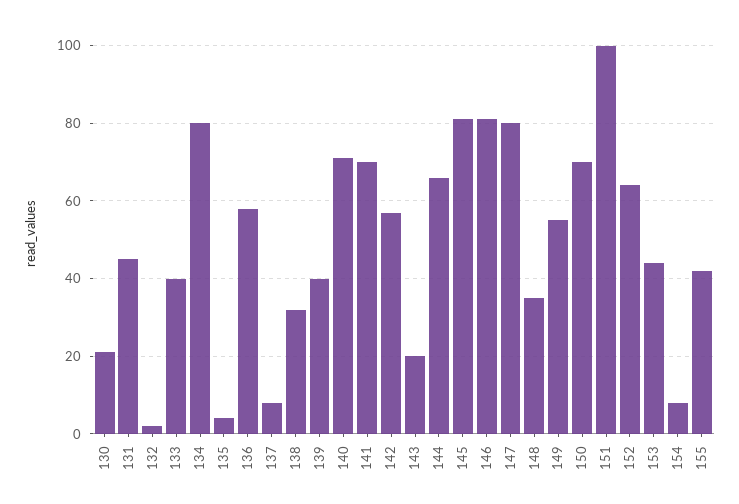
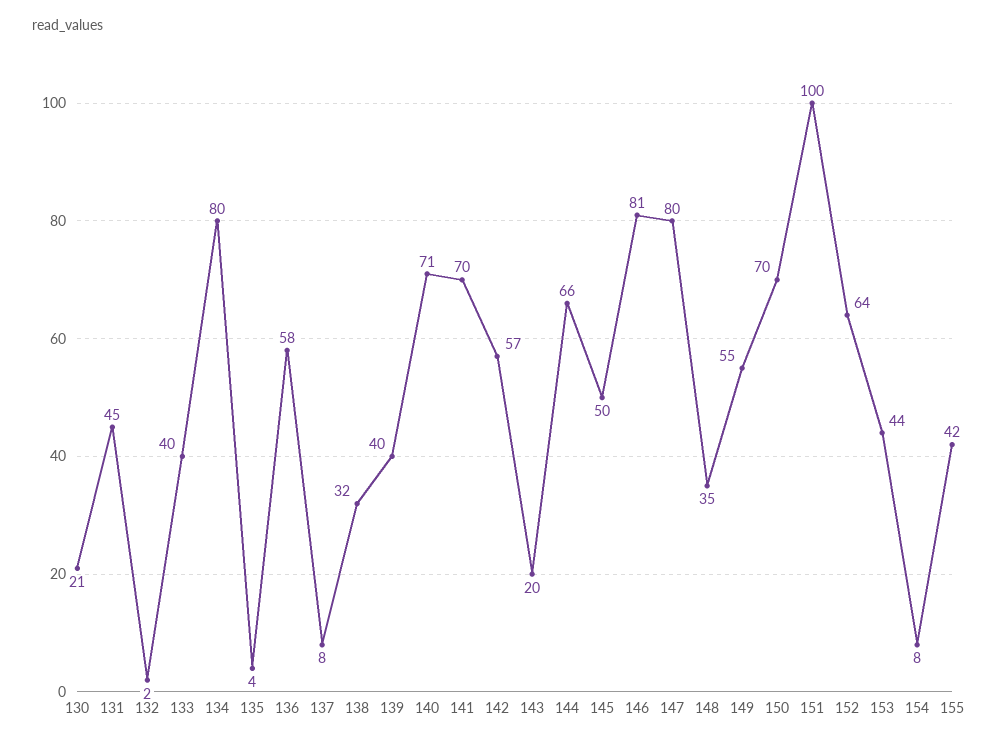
145: 80 -> 50

